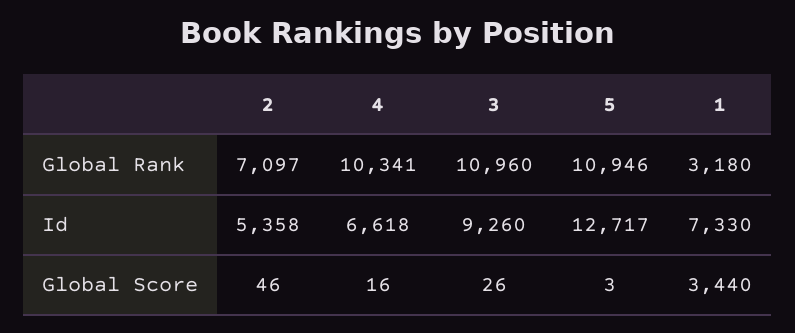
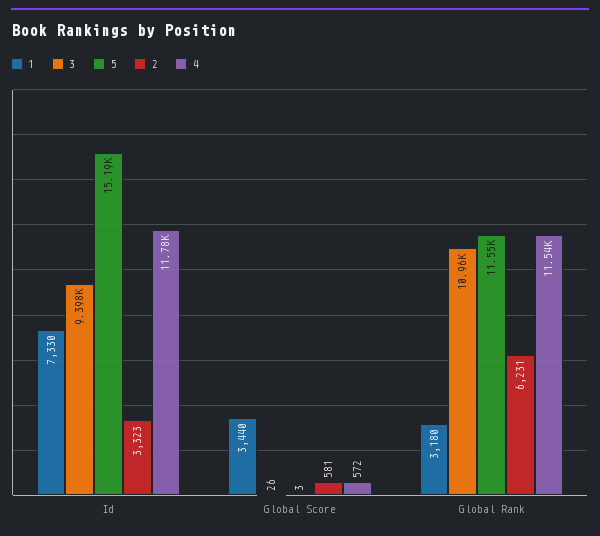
2, Global Rank: 7097 -> 6231
4, Global Rank: 10341 -> 11540
5, Global Rank: 10946 -> 11550
2, Id: 5358 -> 3323
4, Id: 6618 -> 11780
3, Id: 9260 -> 9398
5, Id: 12717 -> 15190
2, Global Score: 46 -> 581
4, Global Score: 16 -> 572

